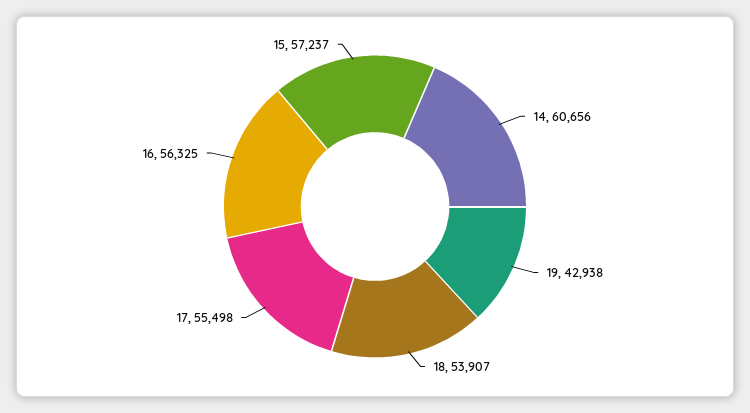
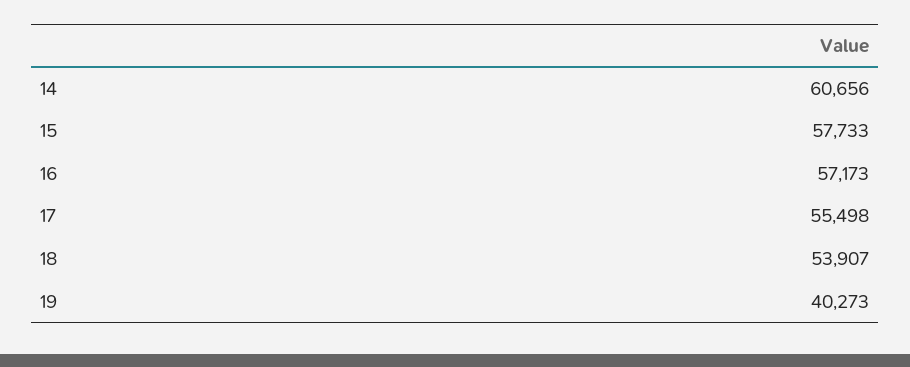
19: 42938 -> 40273
16: 56325 -> 57173
15: 57237 -> 57733

